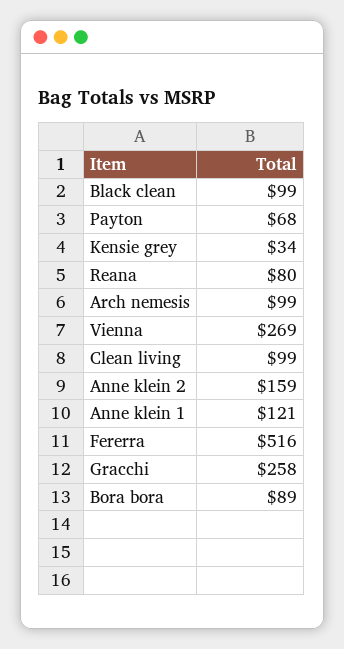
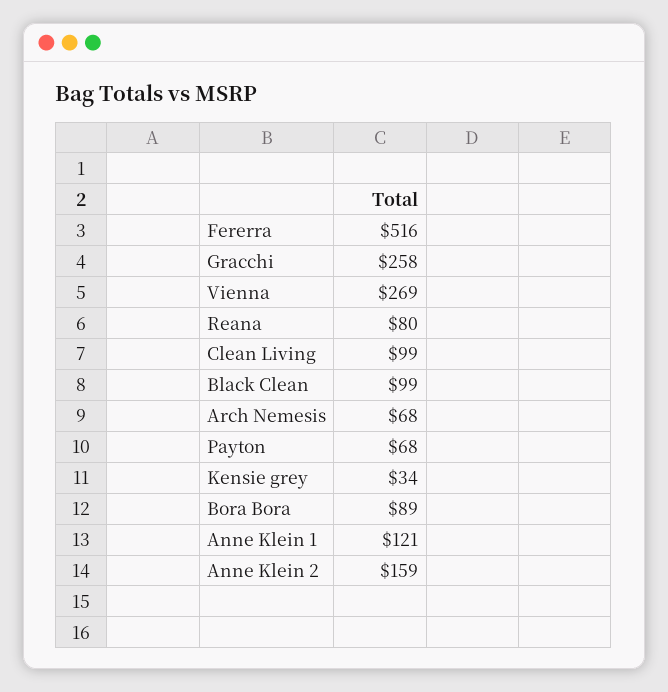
Arch nemesis: 99 -> 68

